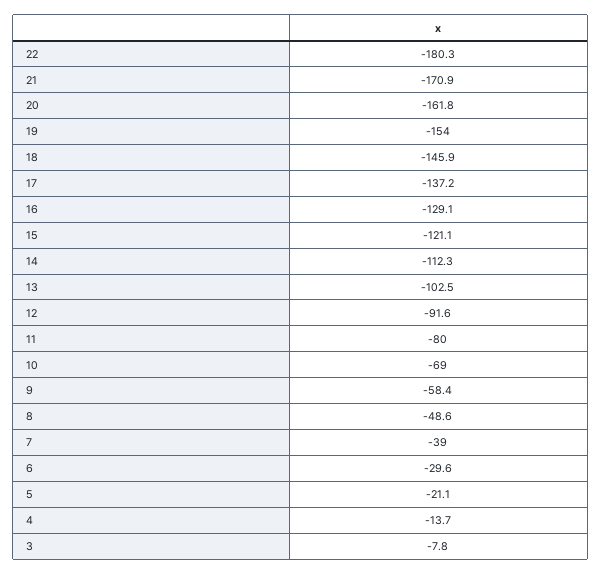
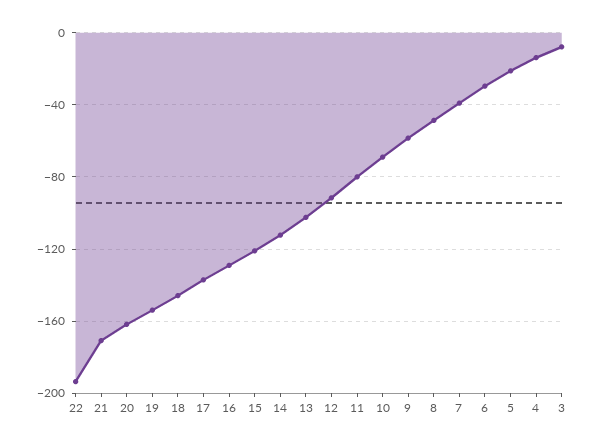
22: -180.3 -> -195

